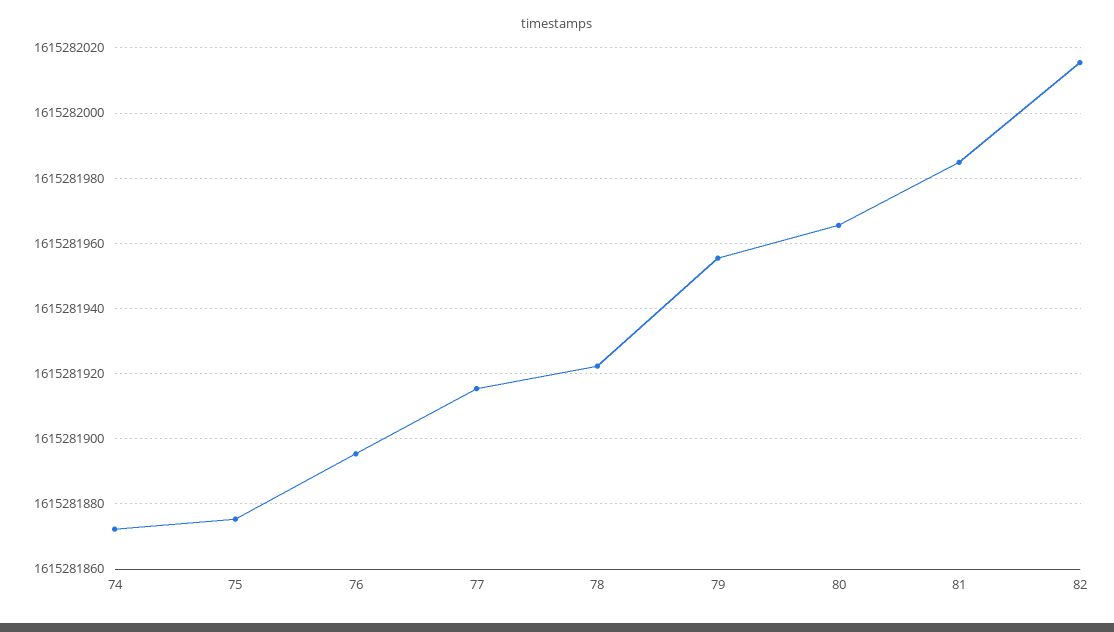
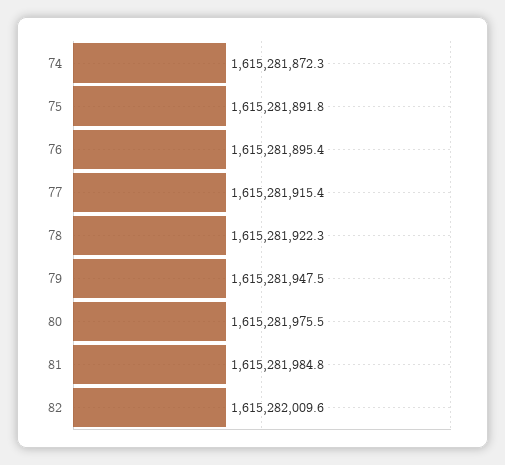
75: 1615281876 -> 1615281891.8
79: 1615281956 -> 1615281947.5
80: 1615281966 -> 1615281975.5
82: 1615282016 -> 1615282009.6

